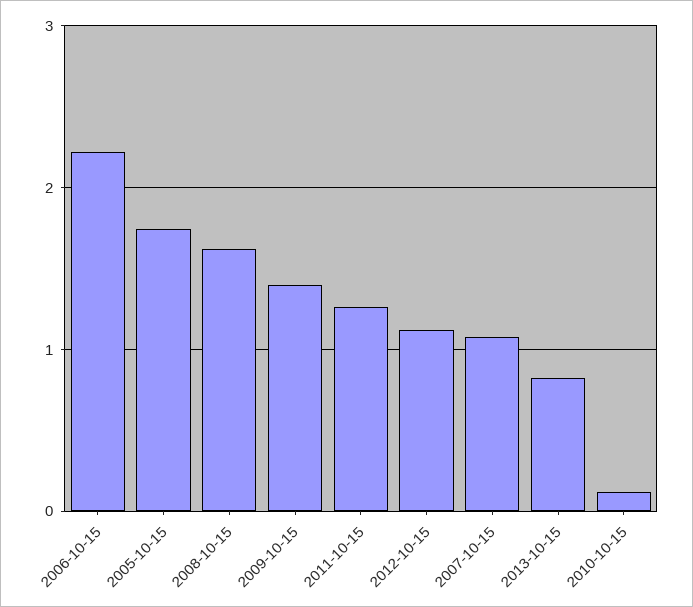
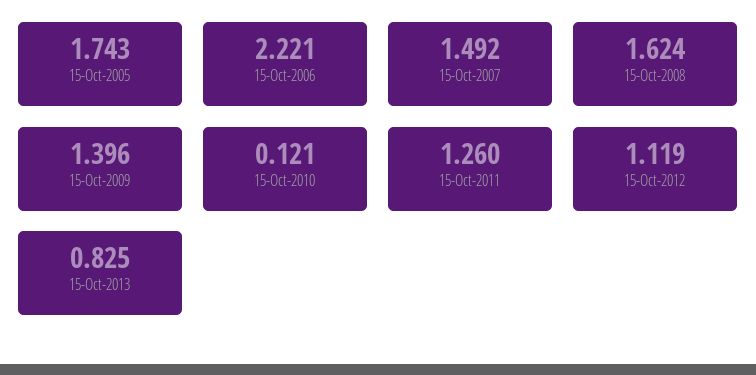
2007-10-15: 1.1 -> 1.492

